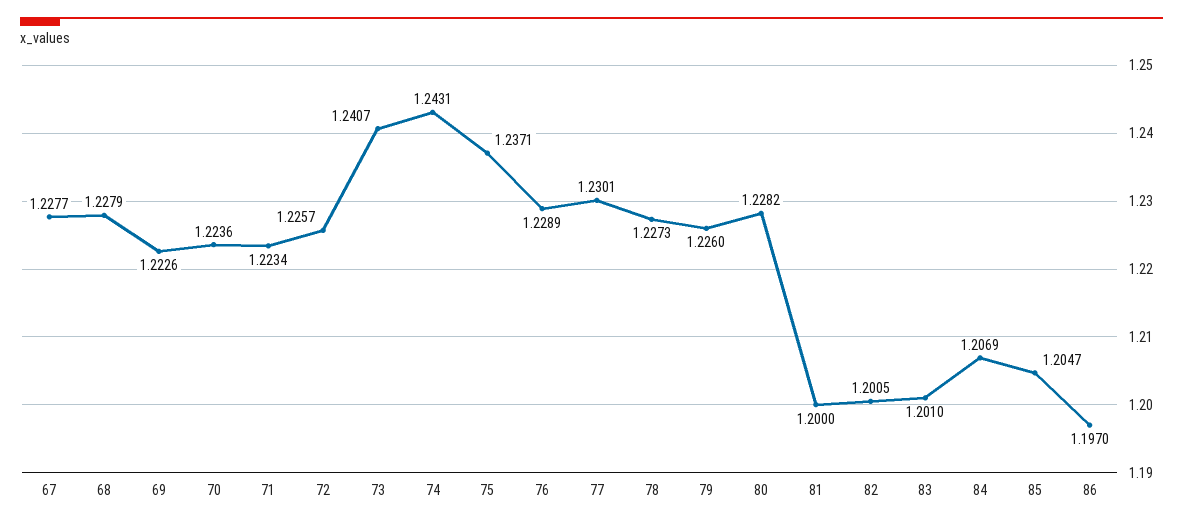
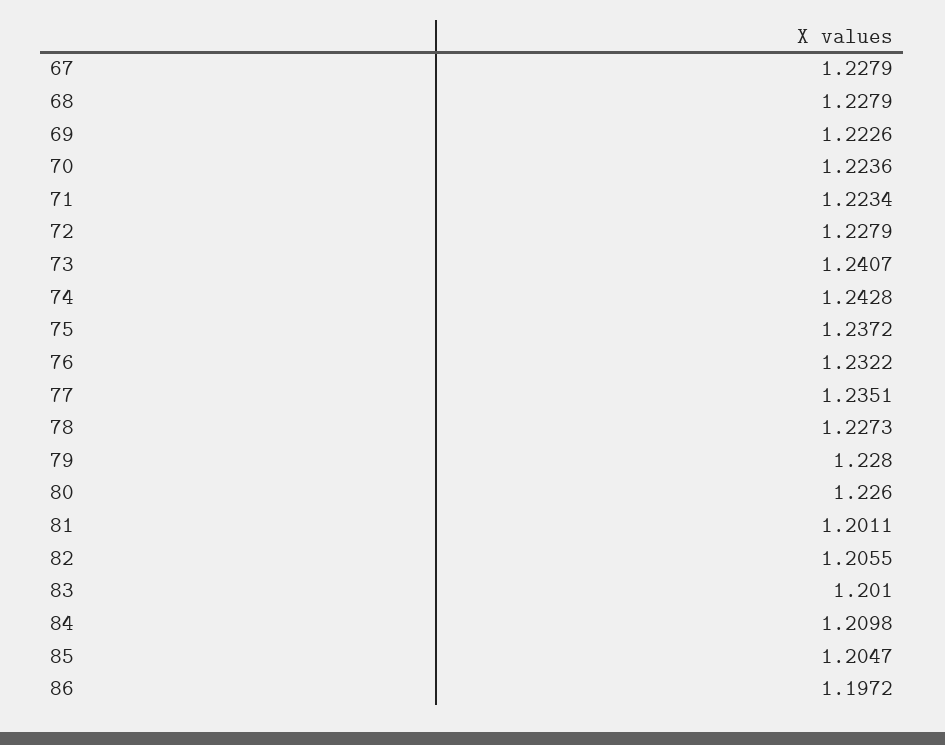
67: 1.2277 -> 1.2279
72: 1.2257 -> 1.2279
74: 1.2431 -> 1.2428
75: 1.2371 -> 1.2372
76: 1.2289 -> 1.2322
77: 1.2301 -> 1.2351
79: 1.226 -> 1.228
80: 1.2282 -> 1.226
81: 1.2 -> 1.2011
82: 1.2005 -> 1.2055
84: 1.2069 -> 1.2098
86: 1.197 -> 1.1972

